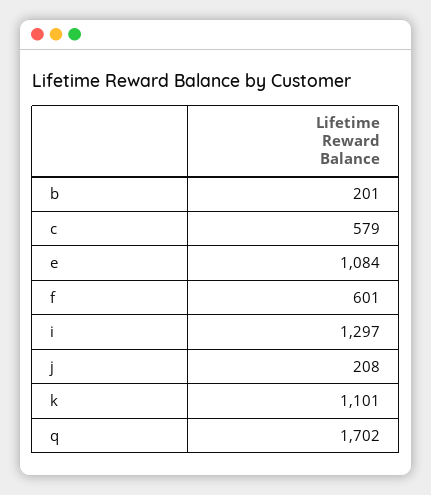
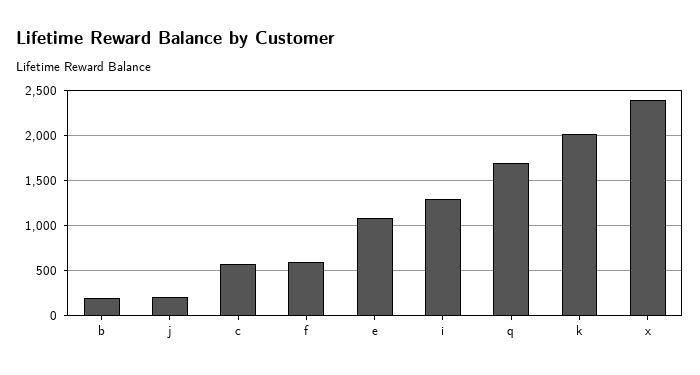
k: 1101 -> 2000
x: none -> 2400

